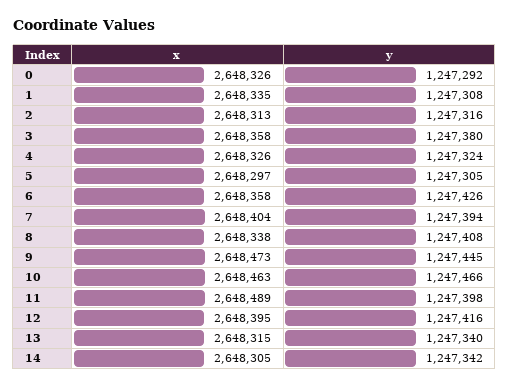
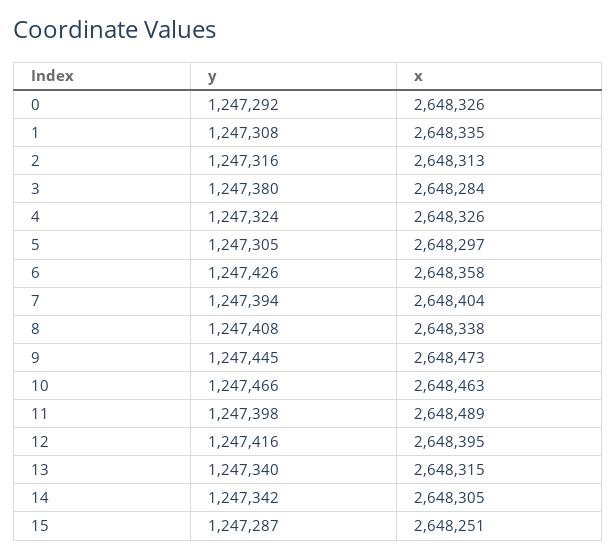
x, 3: 2648358 -> 2648284
y, 15: none -> 1247287
x, 15: none -> 2648251

